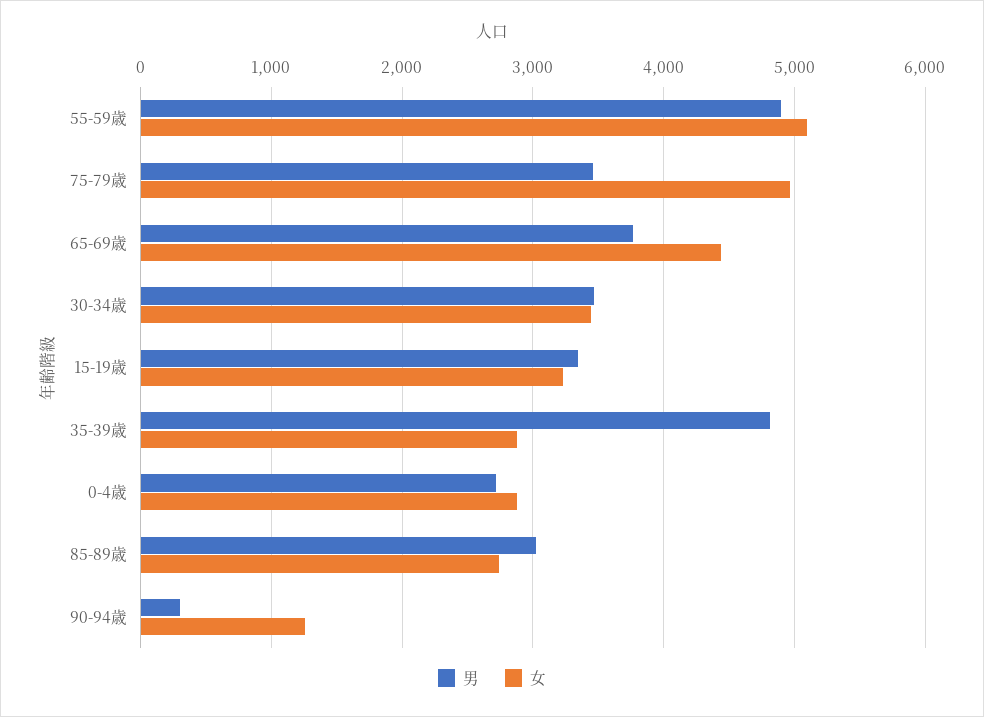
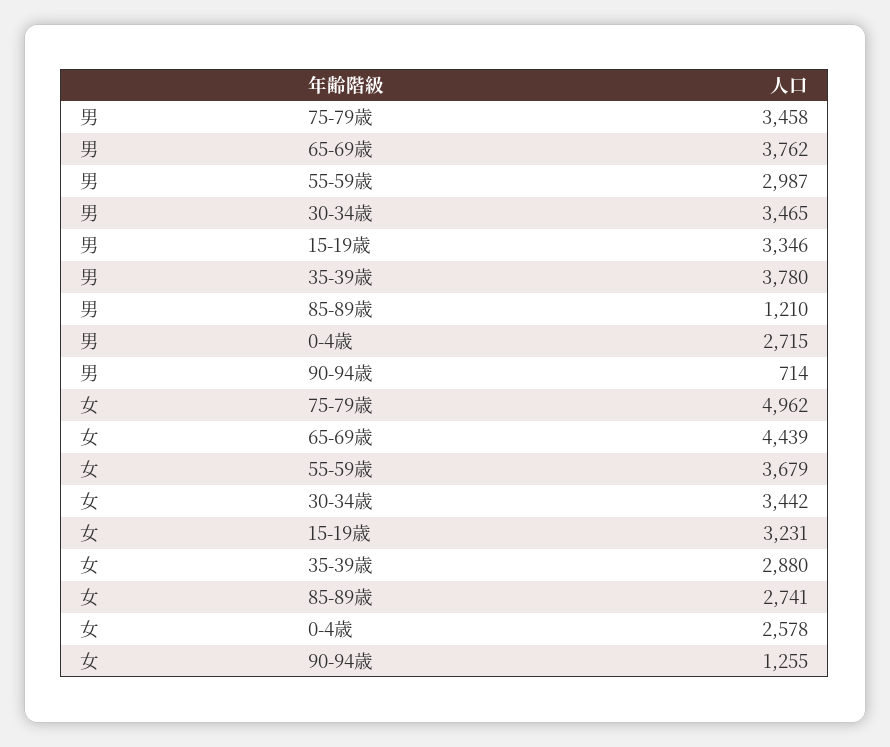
男, 55-59歳: 4900 -> 2987
女, 55-59歳: 5100 -> 3679
男, 35-39歳: 4800 -> 3780
女, 0-4歳: 2900 -> 2578
男, 85-89歳: 3000 -> 1210
男, 90-94歳: 300 -> 714

